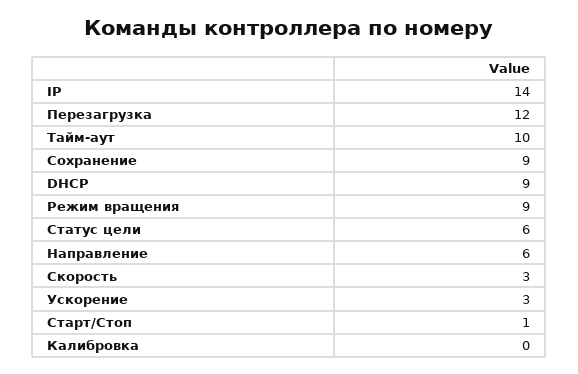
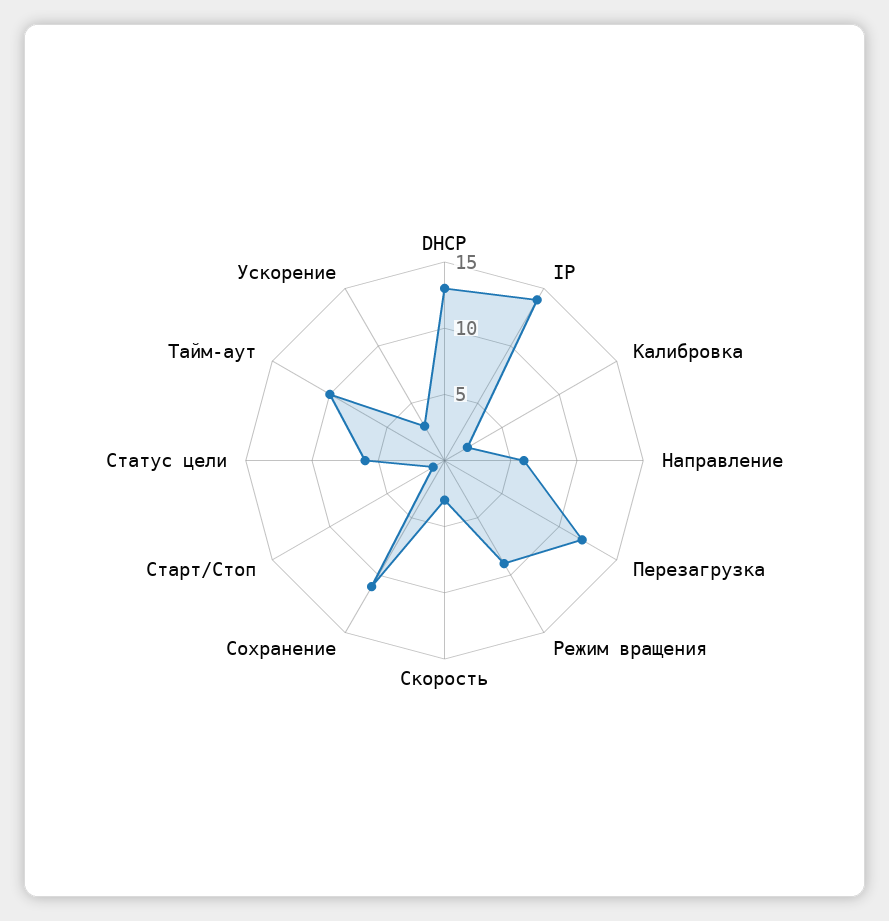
Сохранение: 9 -> 11
DHCP: 9 -> 13
Калибровка: 0 -> 2

